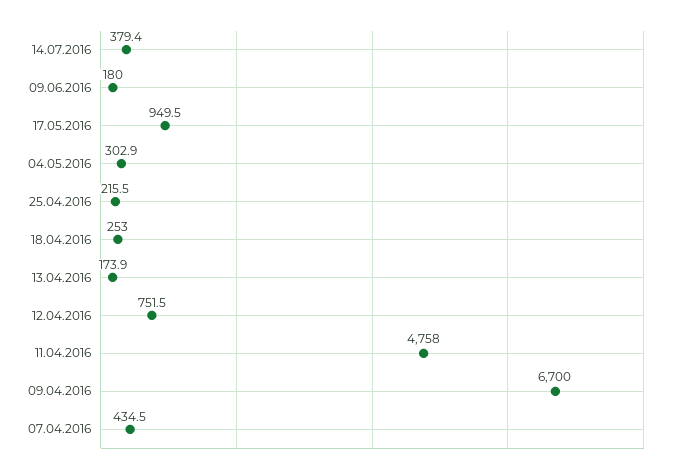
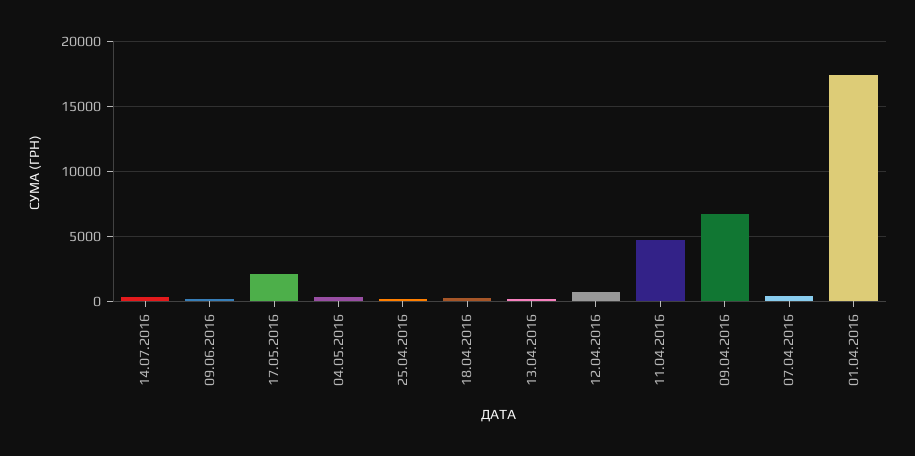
17.05.2016: 949.5 -> 2000
01.04.2016: none -> 17500

